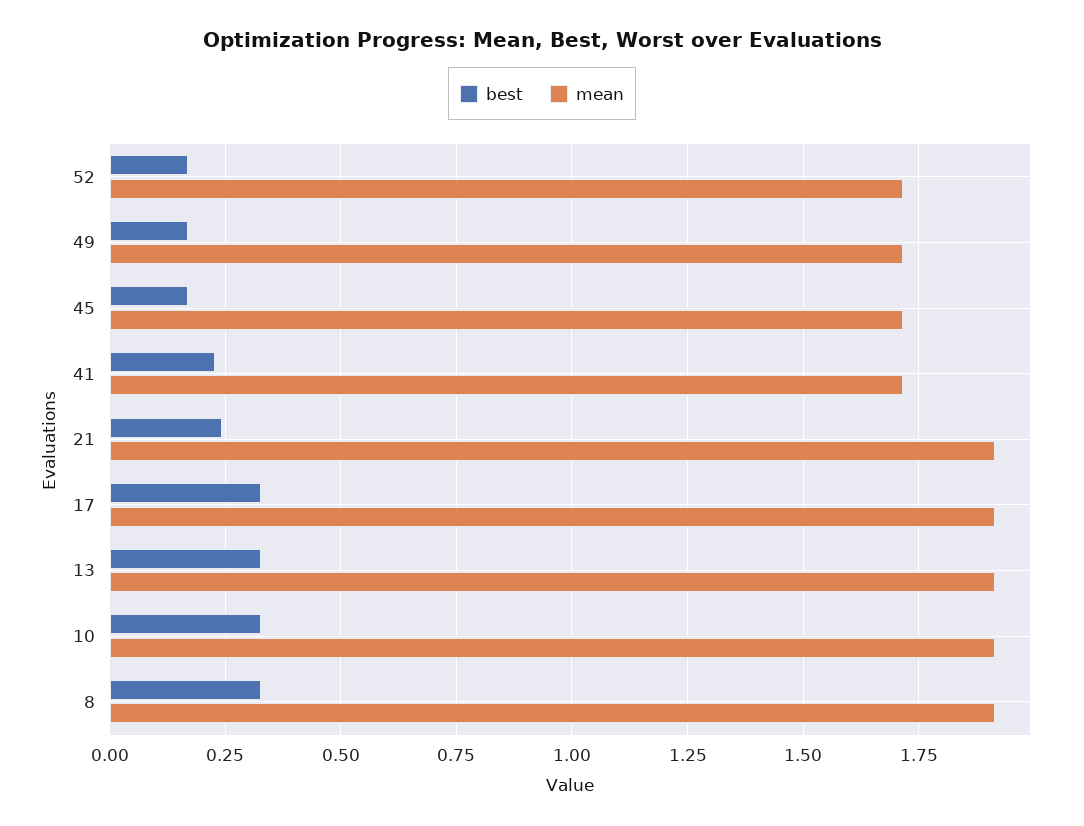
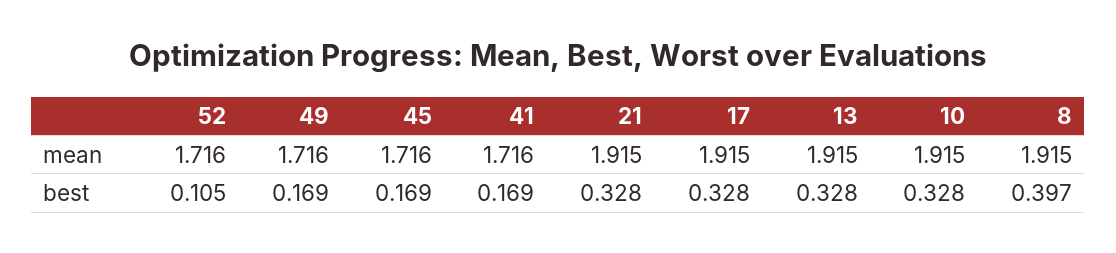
best, 52: 0.175 -> 0.105
best, 41: 0.225 -> 0.169
best, 21: 0.25 -> 0.328
best, 8: 0.325 -> 0.397

